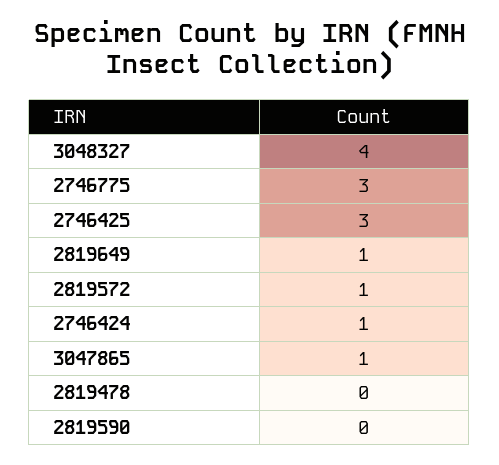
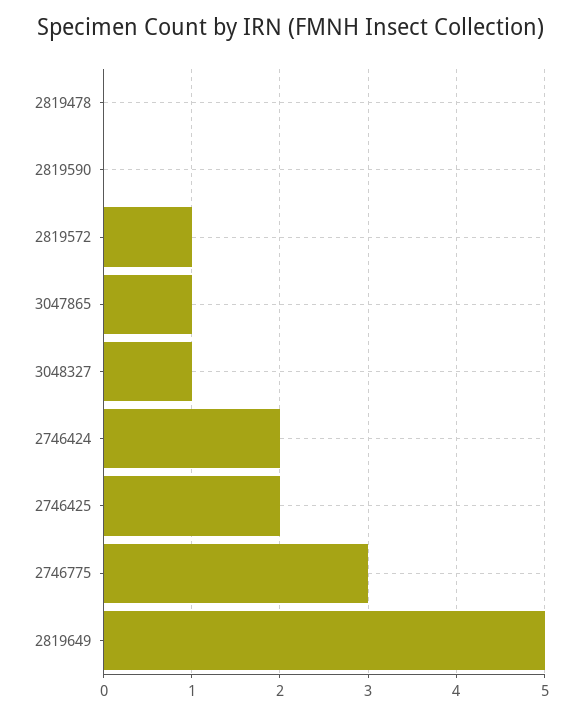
3048327: 4 -> 1
2746425: 3 -> 2
2819649: 1 -> 5
2746424: 1 -> 2

